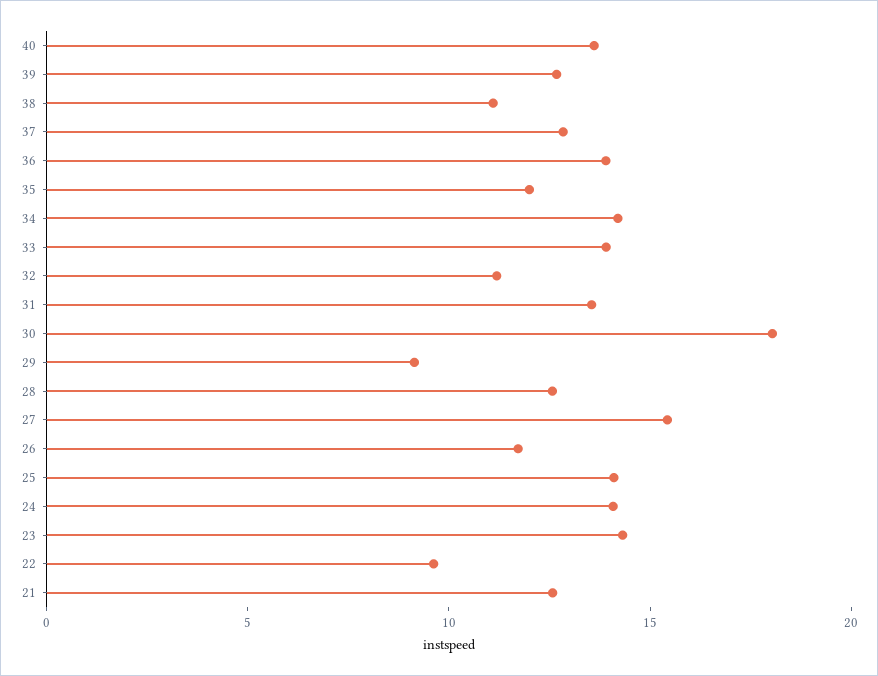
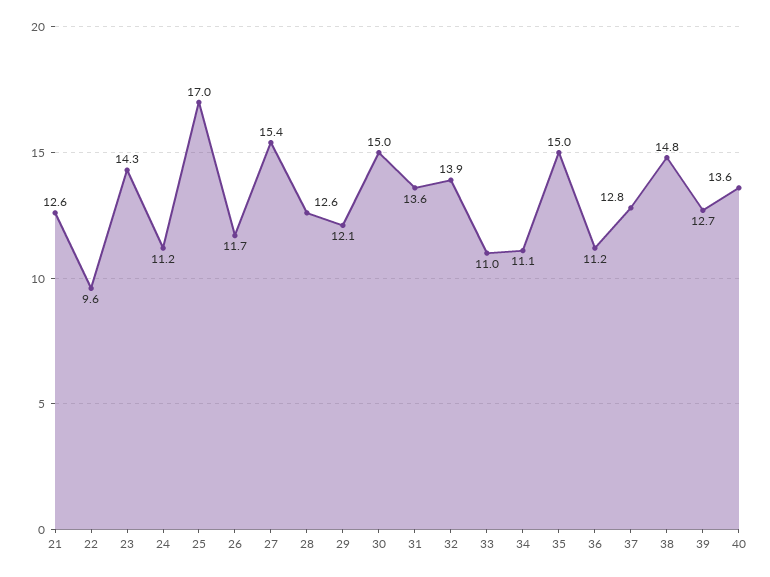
38: 11 -> 14.8
36: 14 -> 11.2
35: 12 -> 15
34: 14 -> 11.1
33: 14 -> 11
32: 11 -> 13.9
30: 18 -> 15
29: 9 -> 12.1
25: 14 -> 17
24: 14 -> 11.2

